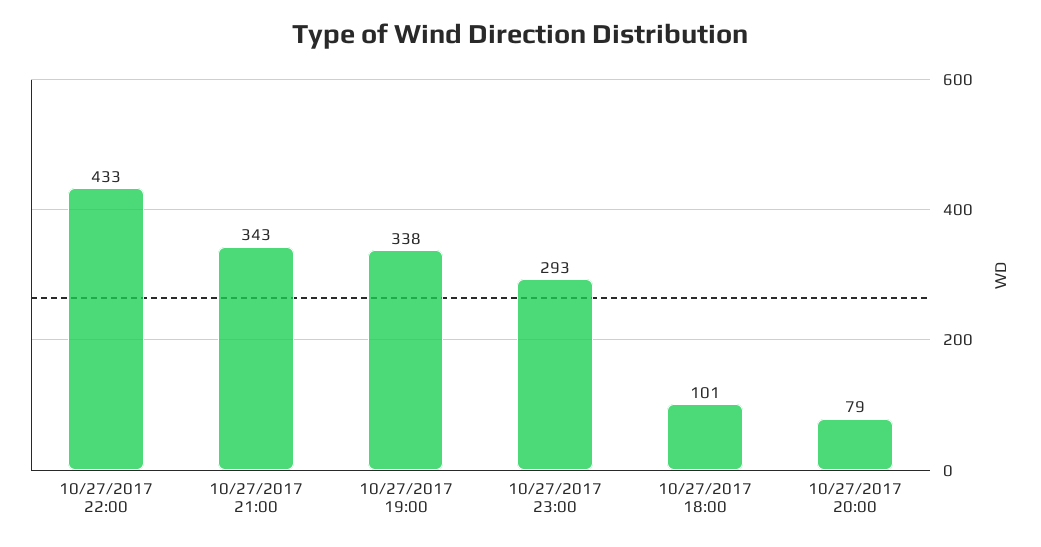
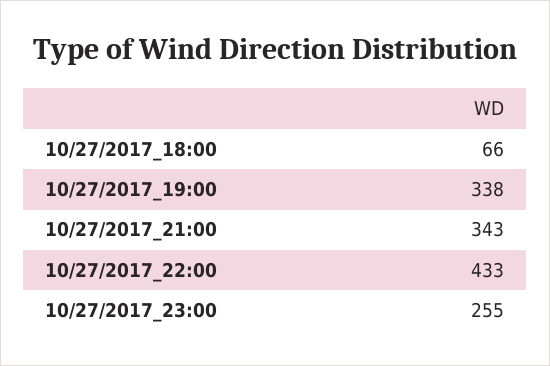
10/27/2017 23:00: 293 -> 255
10/27/2017 18:00: 101 -> 66
10/27/2017 20:00: 79 -> none

